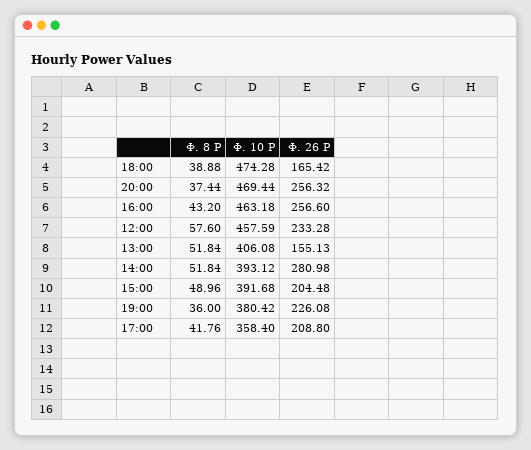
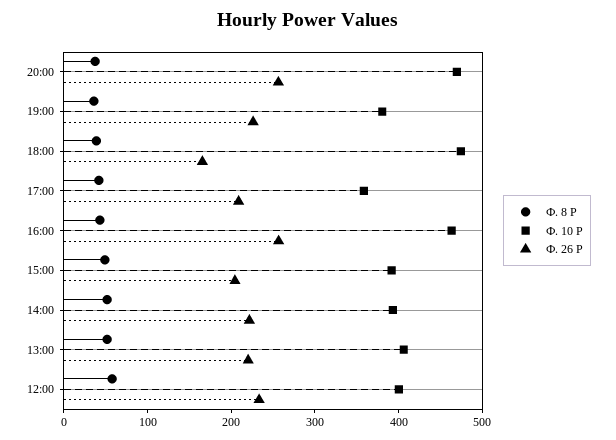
Ф. 10 Р, 12:00: 457.59 -> 400
Ф. 26 Р, 13:00: 155.13 -> 220
Ф. 26 Р, 14:00: 280.98 -> 220

